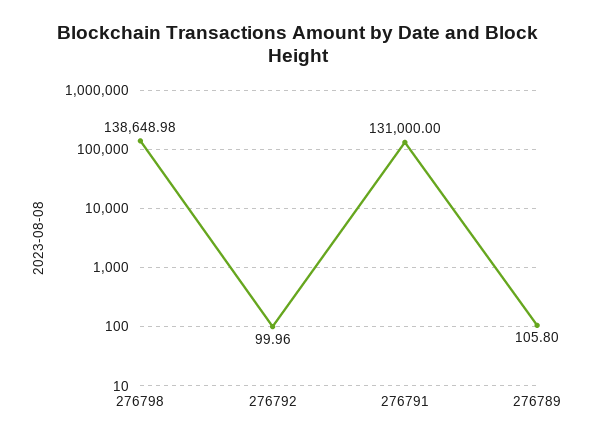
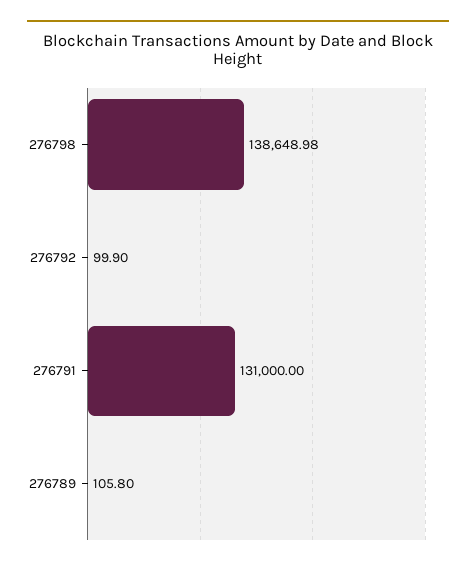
276792: 99.96 -> 99.9

